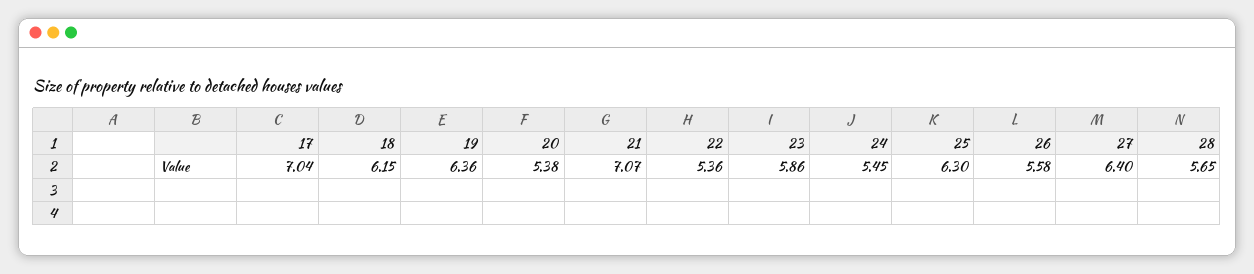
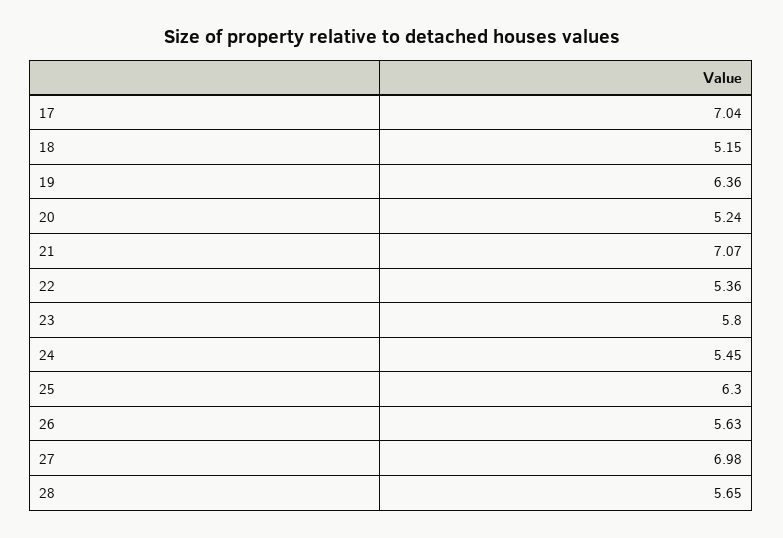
18: 6.15 -> 5.15
20: 5.38 -> 5.24
23: 5.86 -> 5.8
26: 5.58 -> 5.63
27: 6.4 -> 6.98

